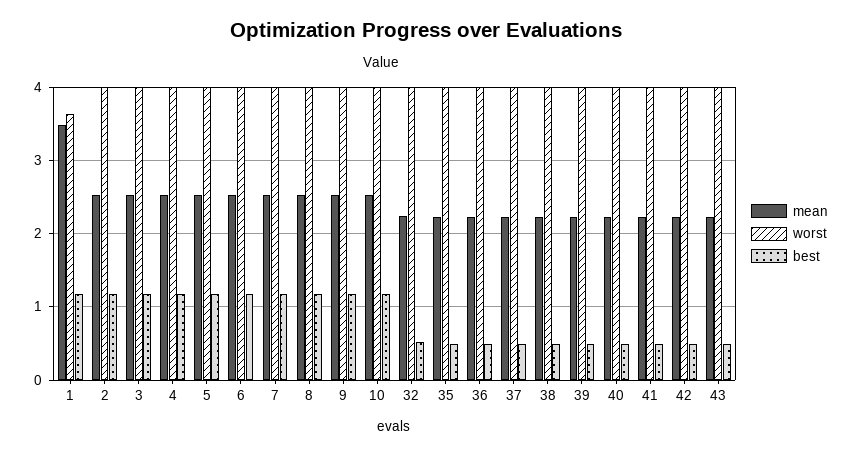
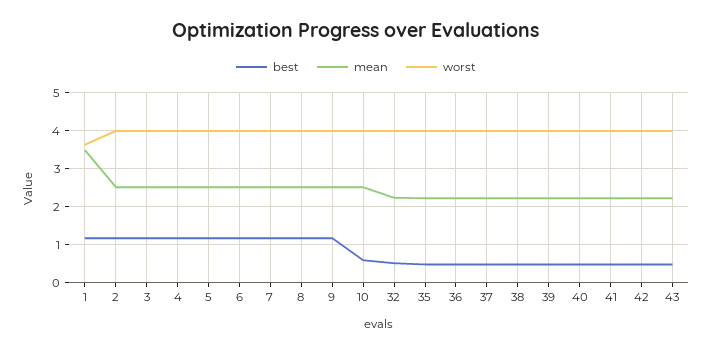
best, 10: 1.2 -> 0.6

